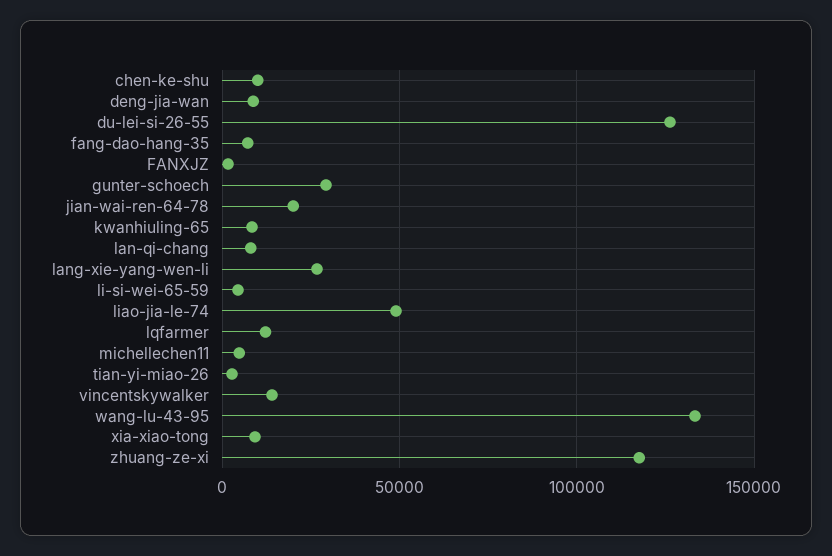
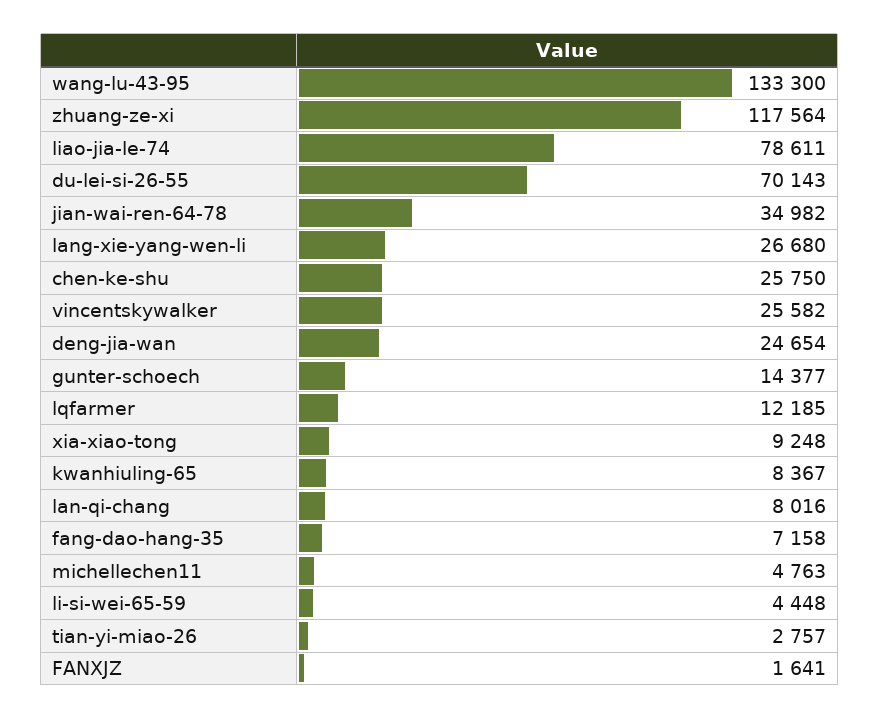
chen-ke-shu: 10000 -> 25750
deng-jia-wan: 10000 -> 24654
du-lei-si-26-55: 125000 -> 70143
gunter-schoech: 30000 -> 14377
jian-wai-ren-64-78: 20000 -> 34982
liao-jia-le-74: 50000 -> 78611
vincentskywalker: 15000 -> 25582

